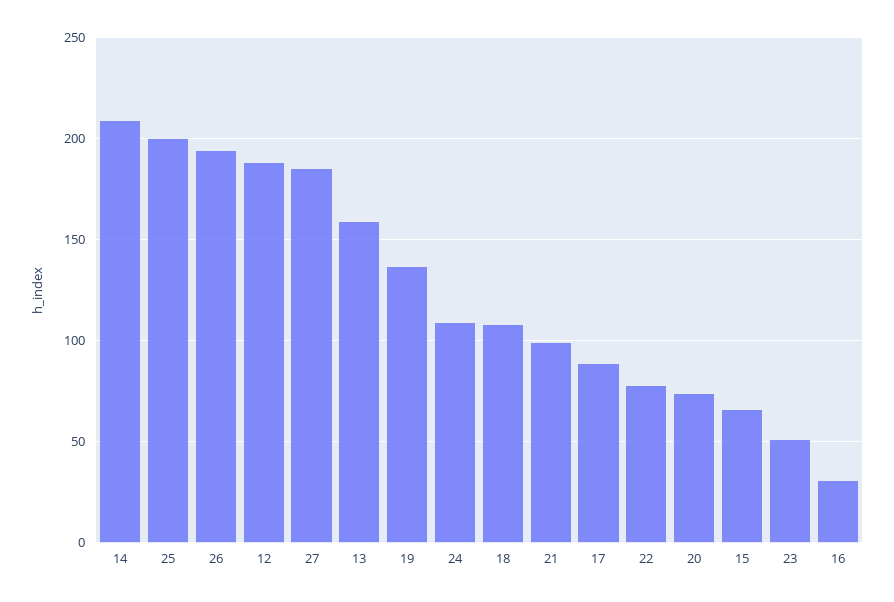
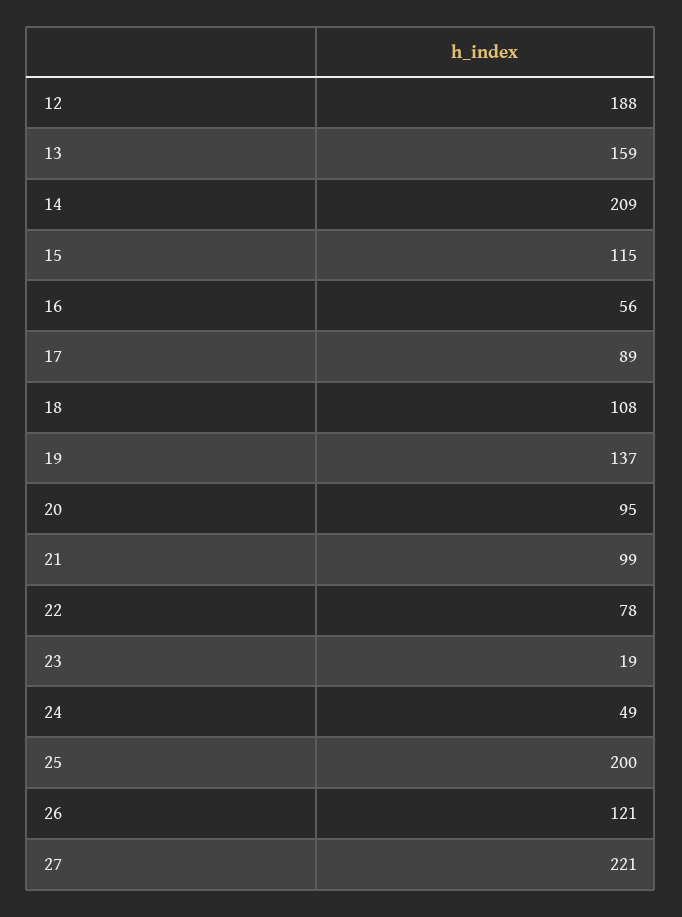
26: 195 -> 121
27: 185 -> 221
24: 110 -> 49
20: 75 -> 95
15: 65 -> 115
23: 50 -> 19
16: 30 -> 56

